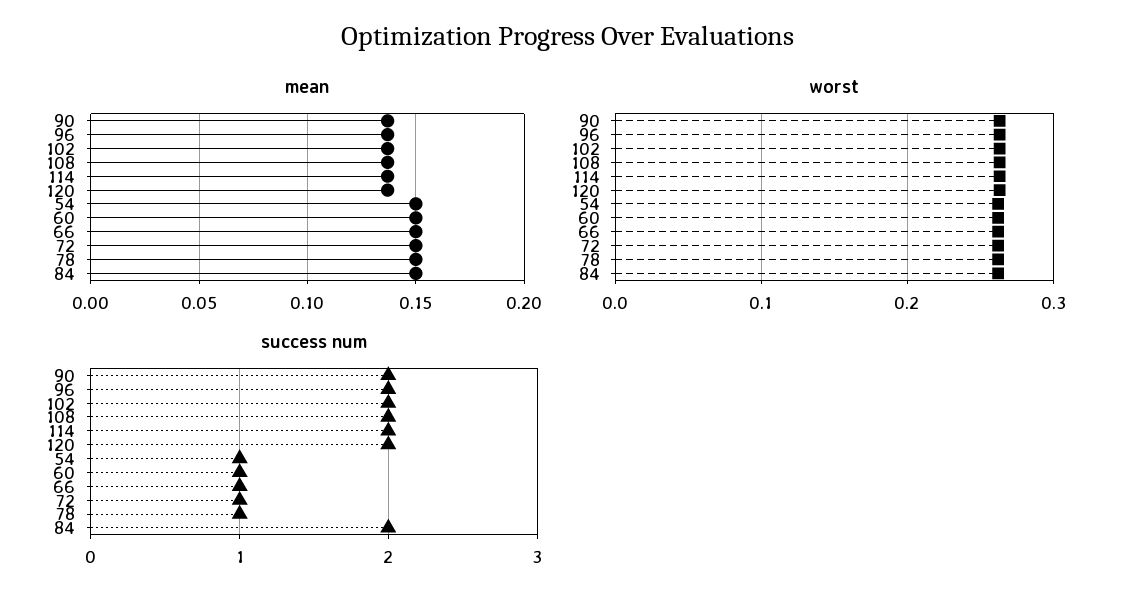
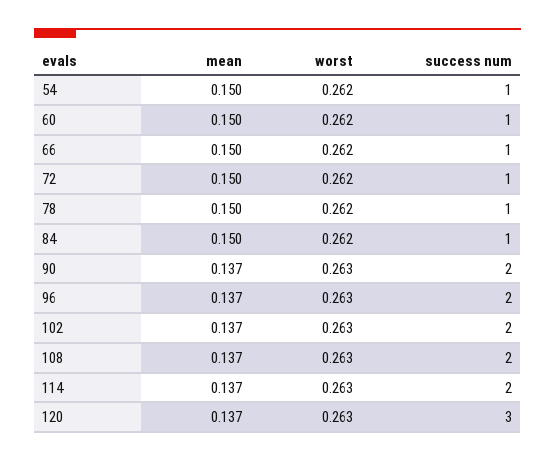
success num, 120: 2 -> 3
success num, 84: 2 -> 1

